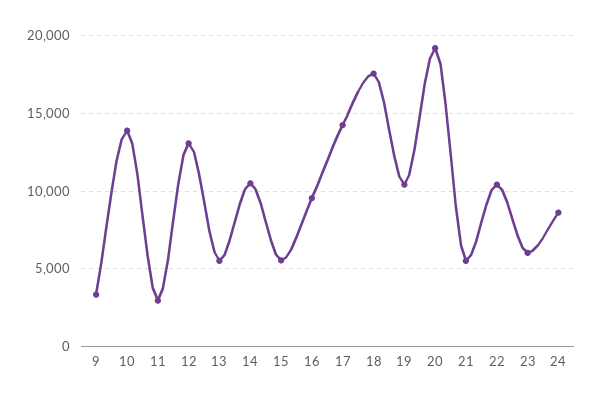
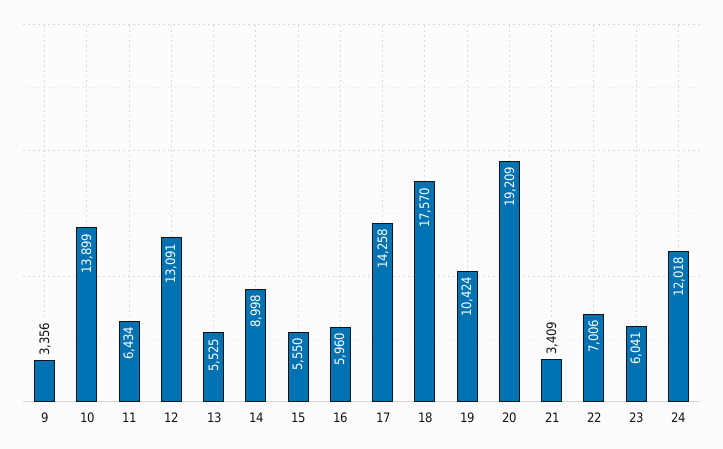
11: 3000 -> 6434
14: 10500 -> 8998
16: 9500 -> 5960
21: 5500 -> 3409
22: 10500 -> 7006
24: 8500 -> 12018

